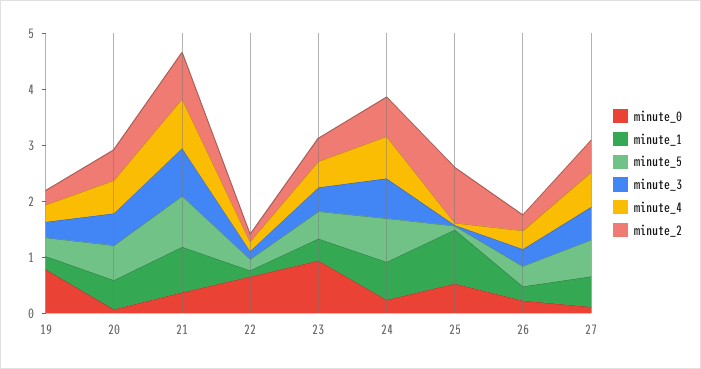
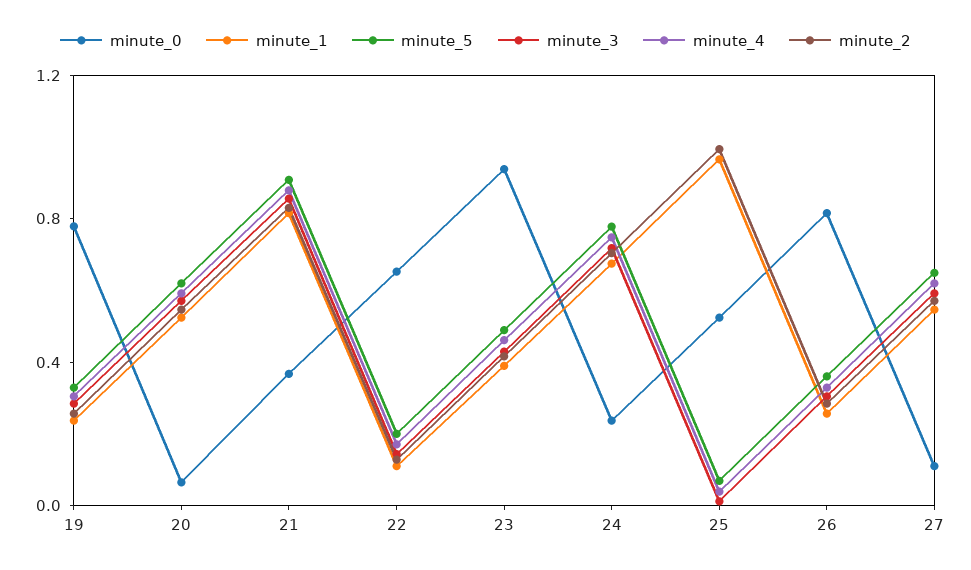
minute_0, 26: 0.2 -> 0.8

